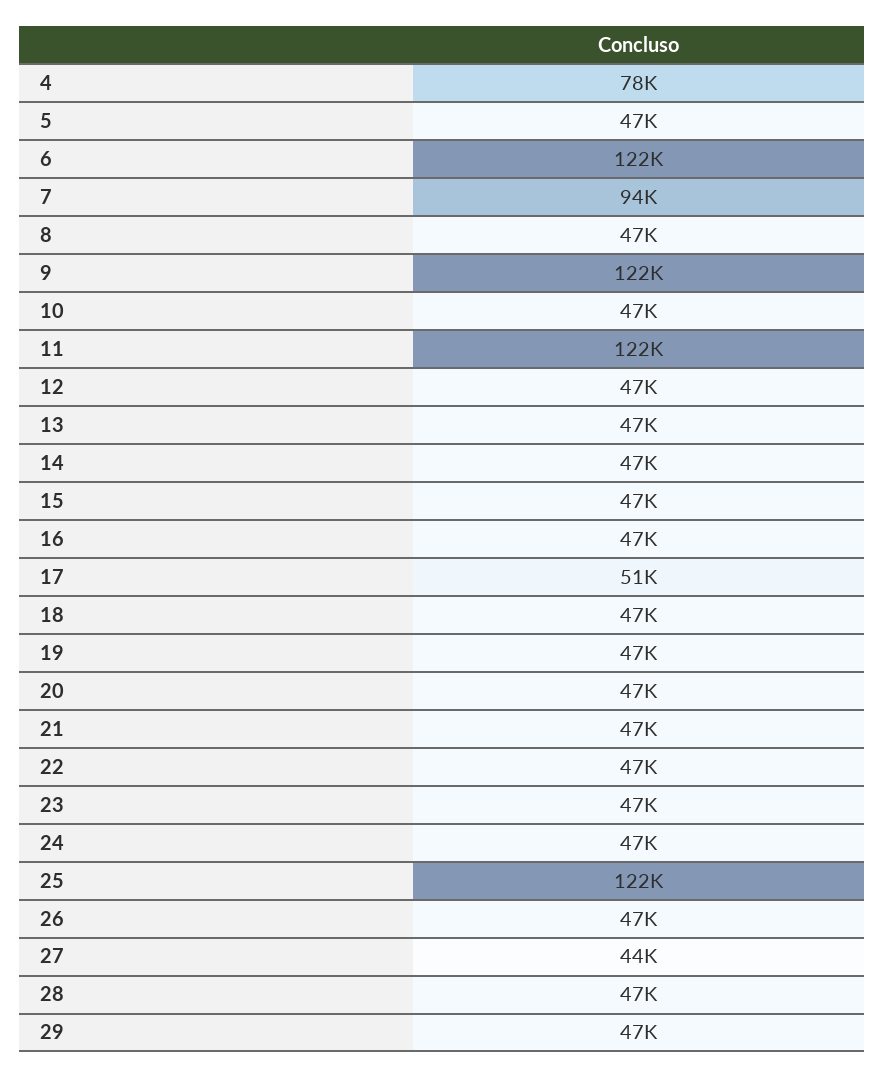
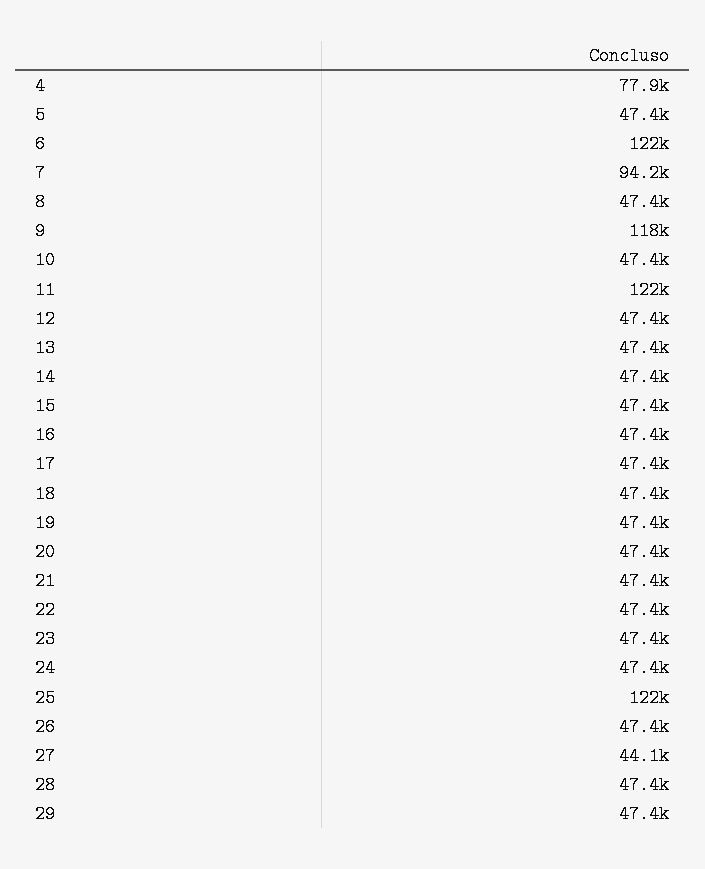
9: 122000 -> 118000
17: 51000 -> 47400

